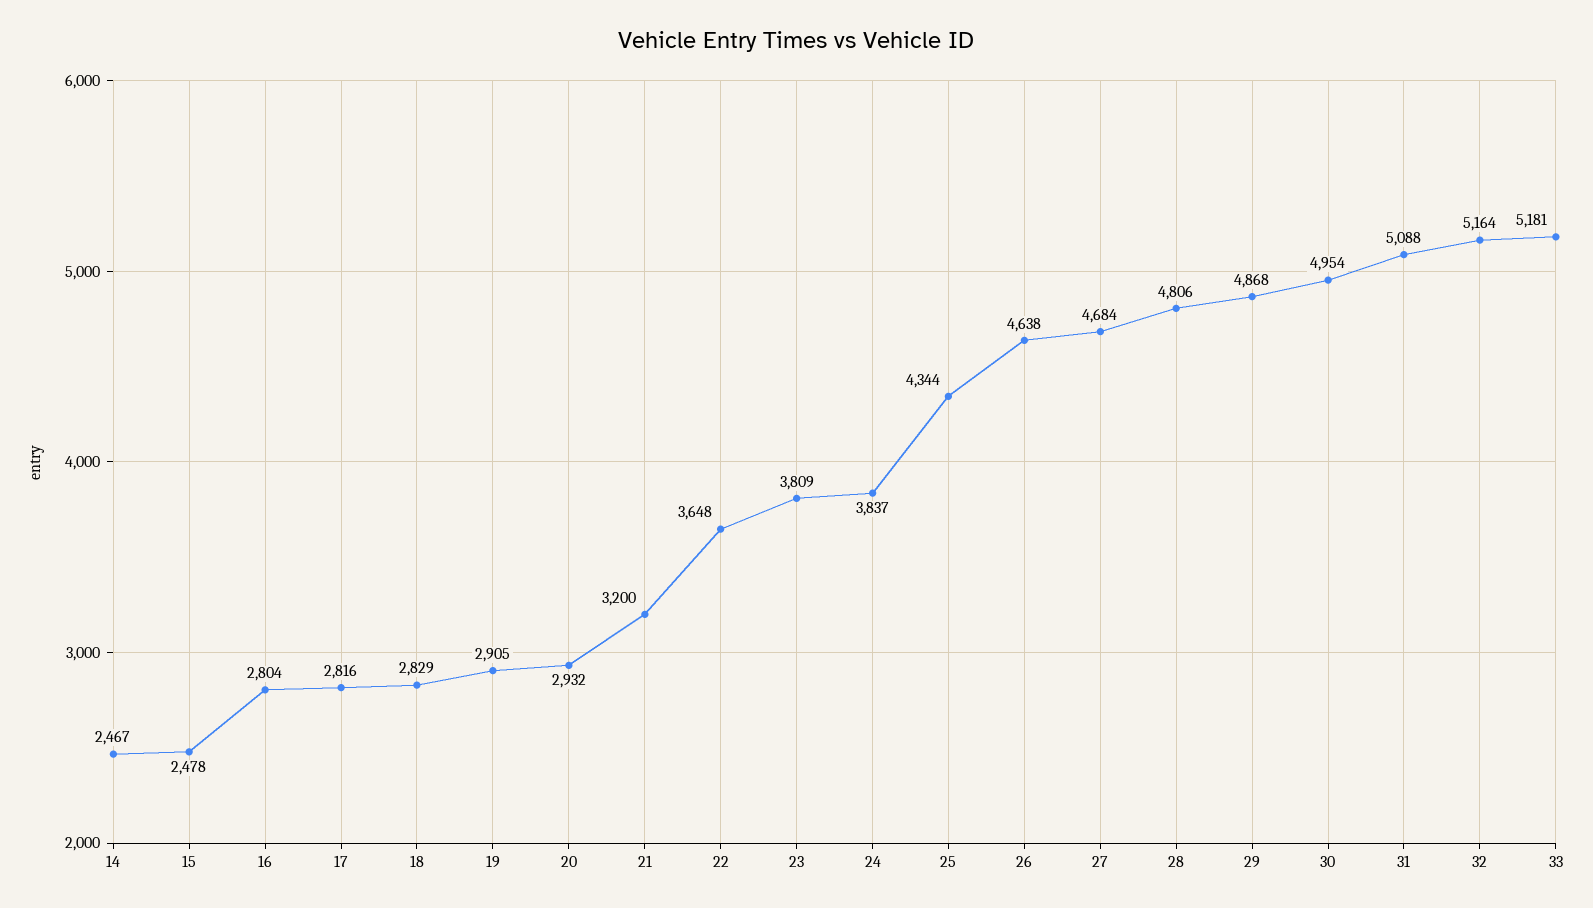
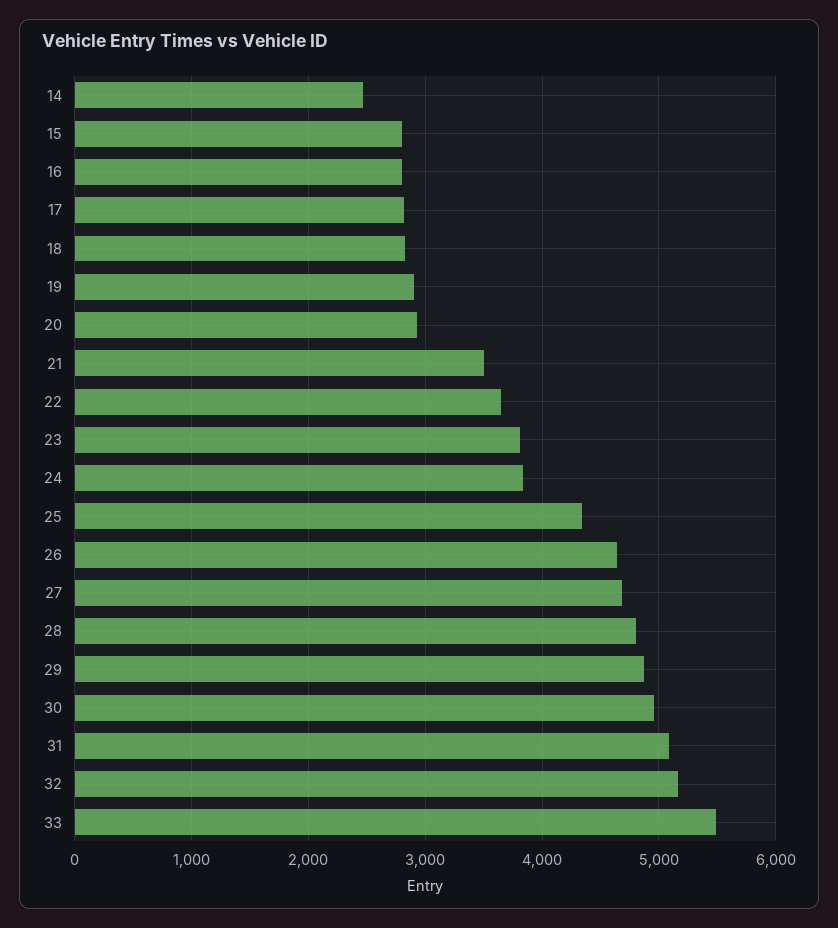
15: 2478 -> 2800
21: 3200 -> 3500
33: 5181 -> 5500

